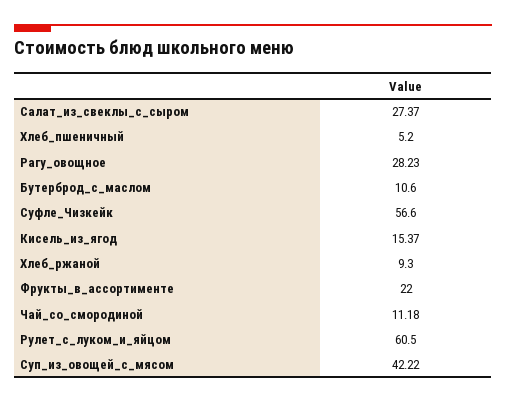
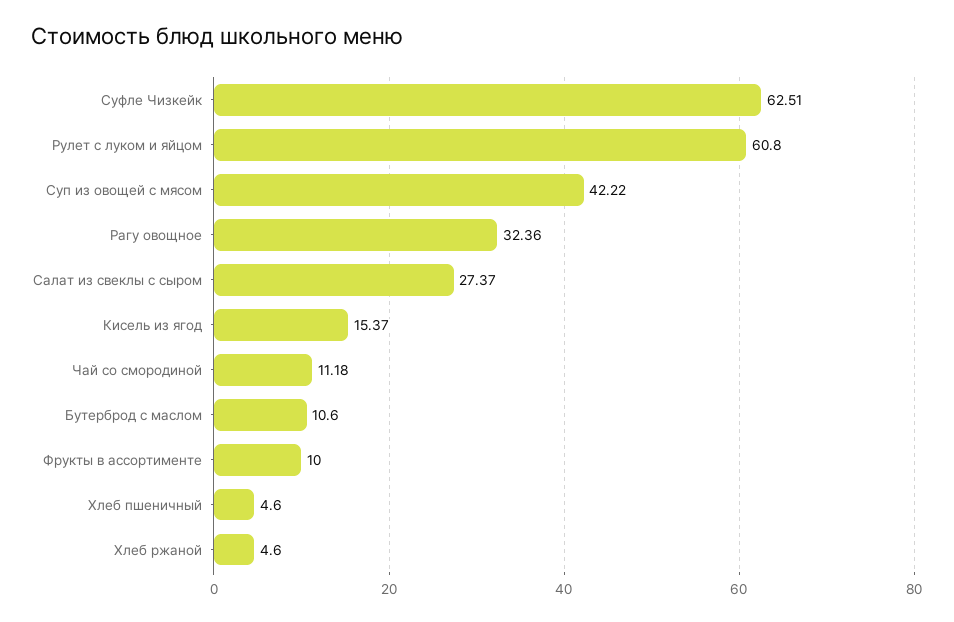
Хлеб_пшеничный: 5.2 -> 4.6
Рагу_овощное: 28.23 -> 32.36
Суфле_Чизкейк: 56.6 -> 62.51
Хлеб_ржаной: 9.3 -> 4.6
Фрукты_в_ассортименте: 22 -> 10
Рулет_с_луком_и_яйцом: 60.5 -> 60.8

